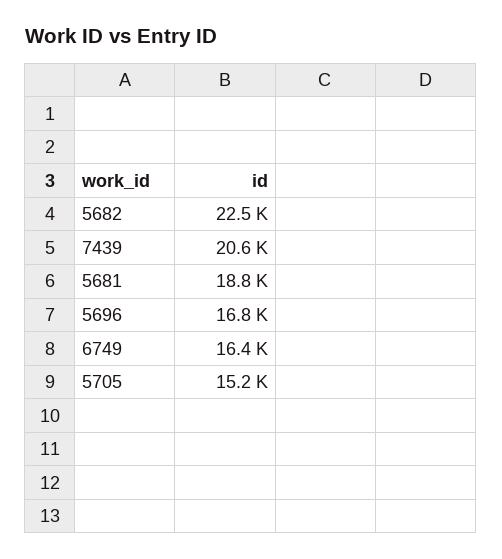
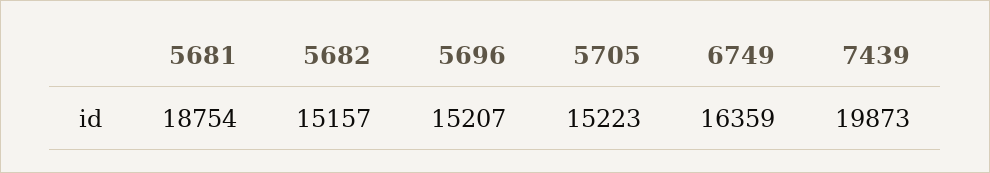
5682: 22500 -> 15157
7439: 20600 -> 19873
5696: 16800 -> 15207

